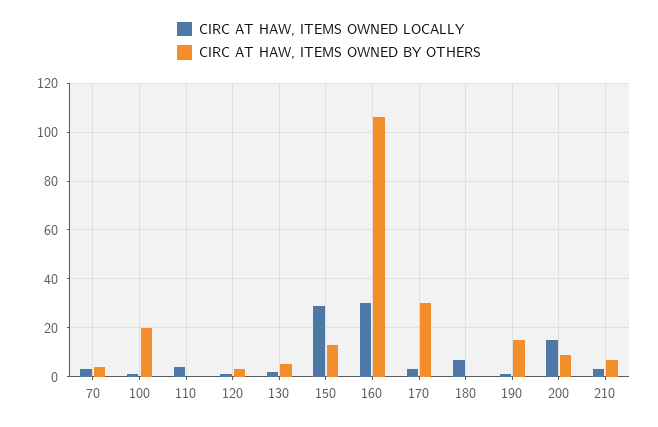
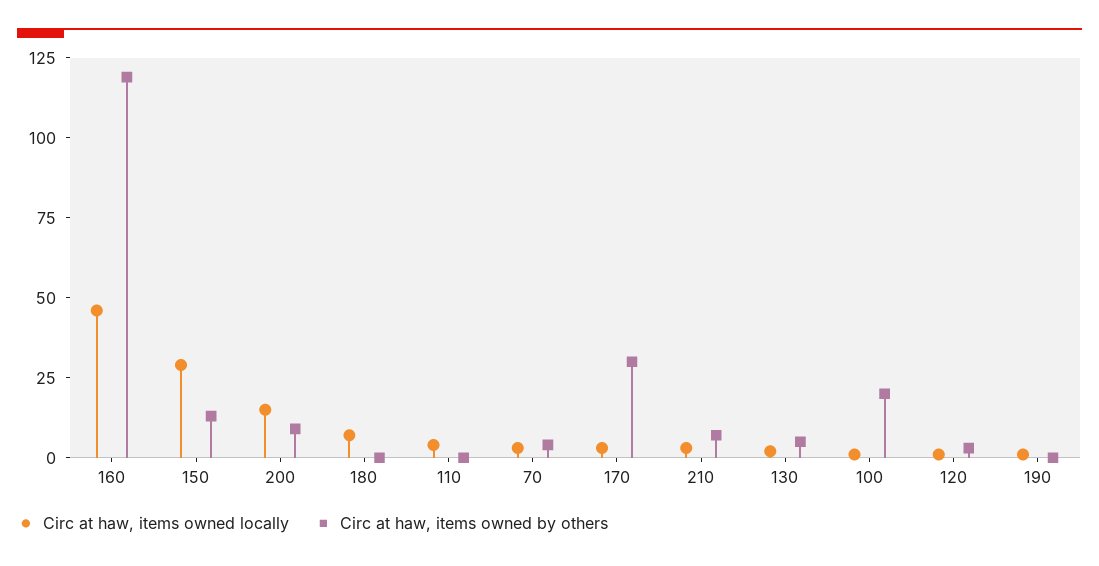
CIRC AT HAW, ITEMS OWNED LOCALLY, 160: 30 -> 45
CIRC AT HAW, ITEMS OWNED BY OTHERS, 160: 105 -> 120
CIRC AT HAW, ITEMS OWNED BY OTHERS, 190: 15 -> 0

